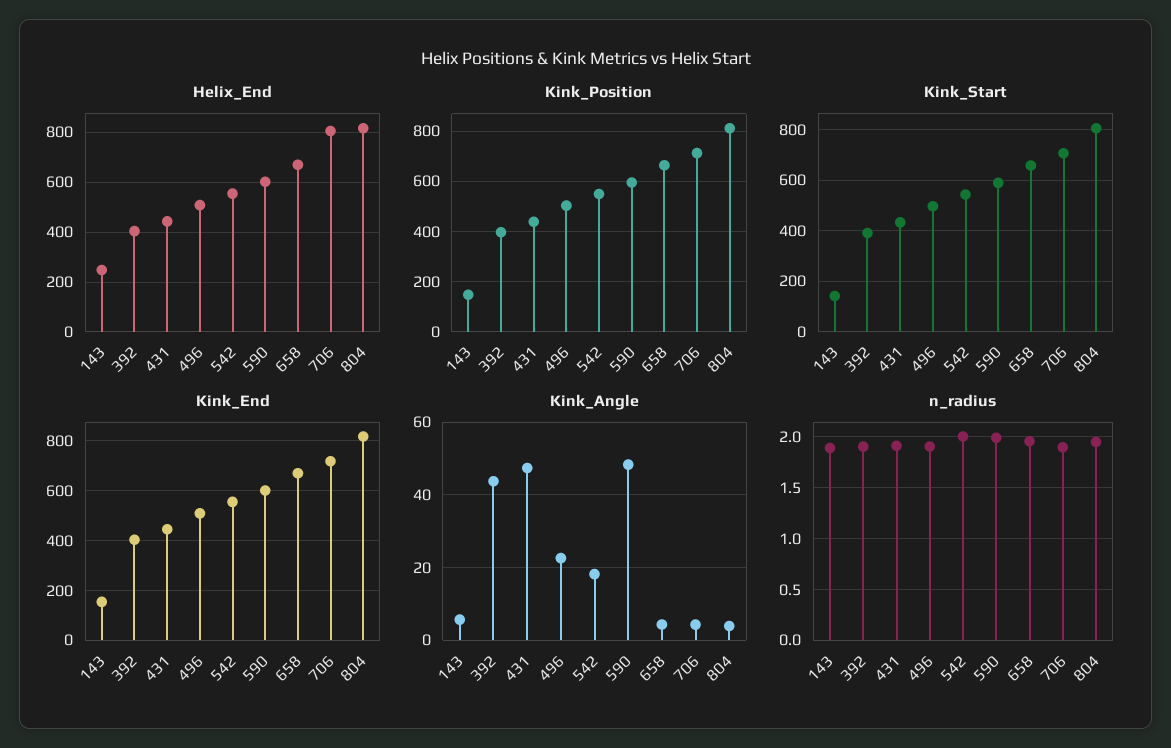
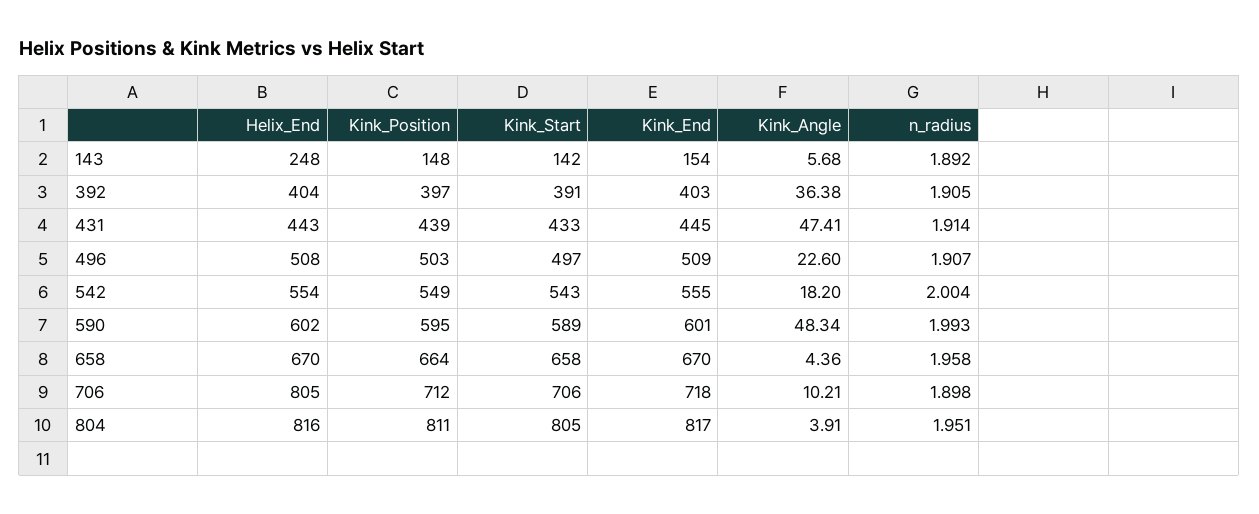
Kink_Angle, 392: 44 -> 36.38
Kink_Angle, 706: 4 -> 10.21

